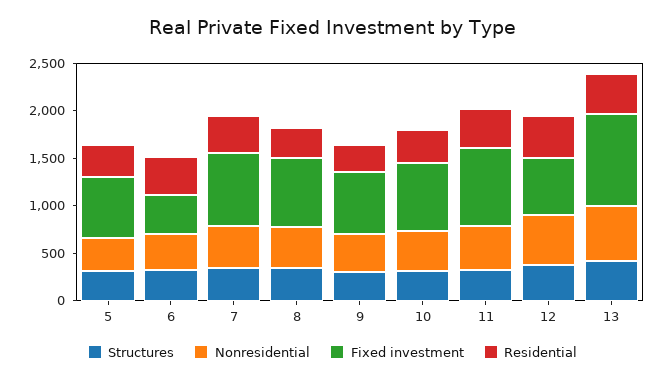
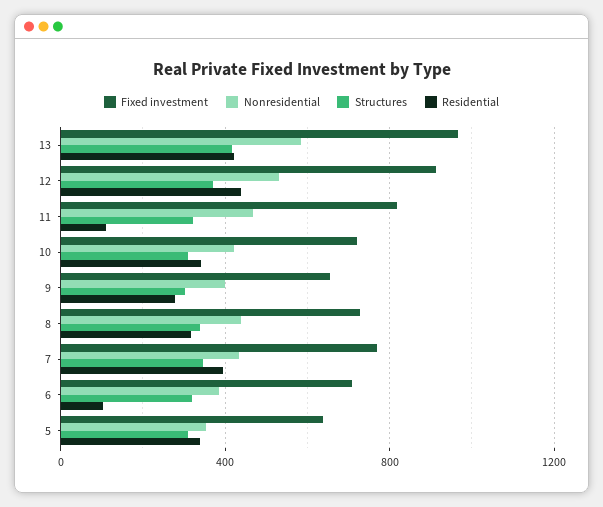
Fixed investment, 6: 400 -> 700
Residential, 6: 400 -> 100
Residential, 11: 400 -> 100
Fixed investment, 12: 600 -> 900

